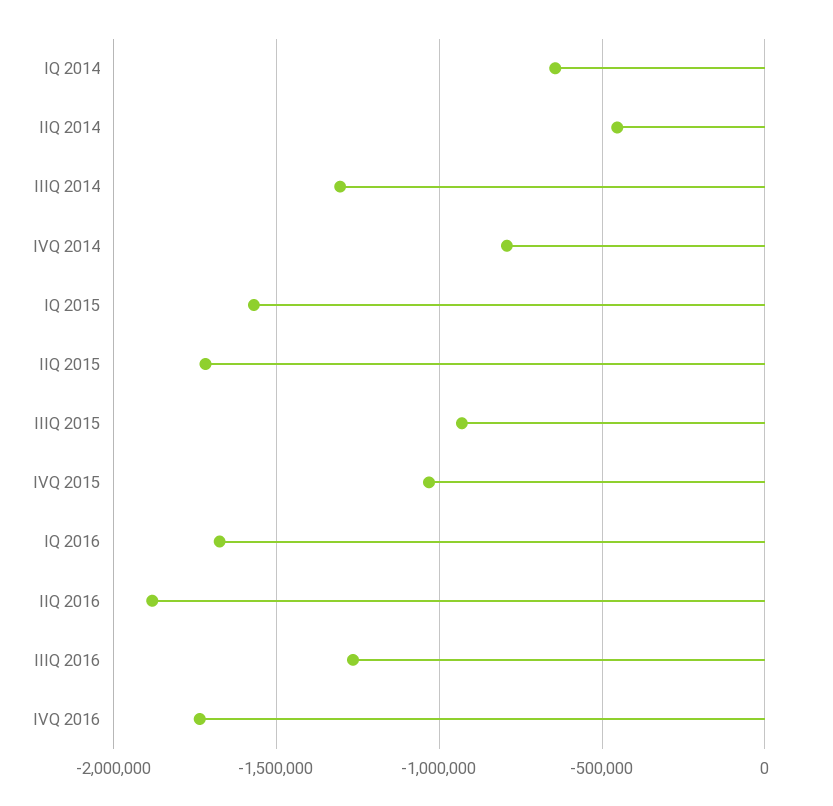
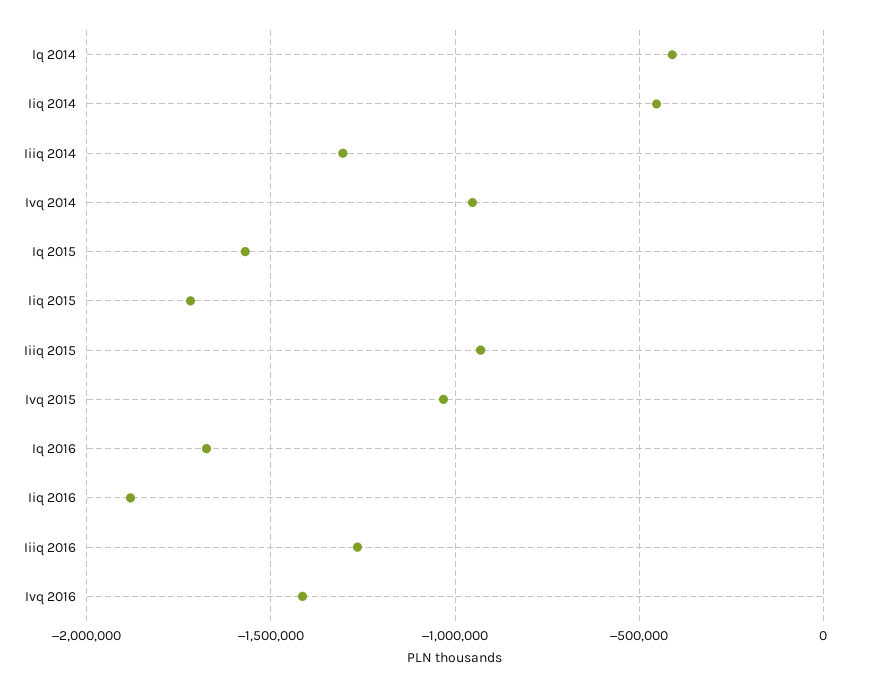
IQ 2014: -650000 -> -400000
IVQ 2014: -800000 -> -950000
IVQ 2016: -1750000 -> -1400000

